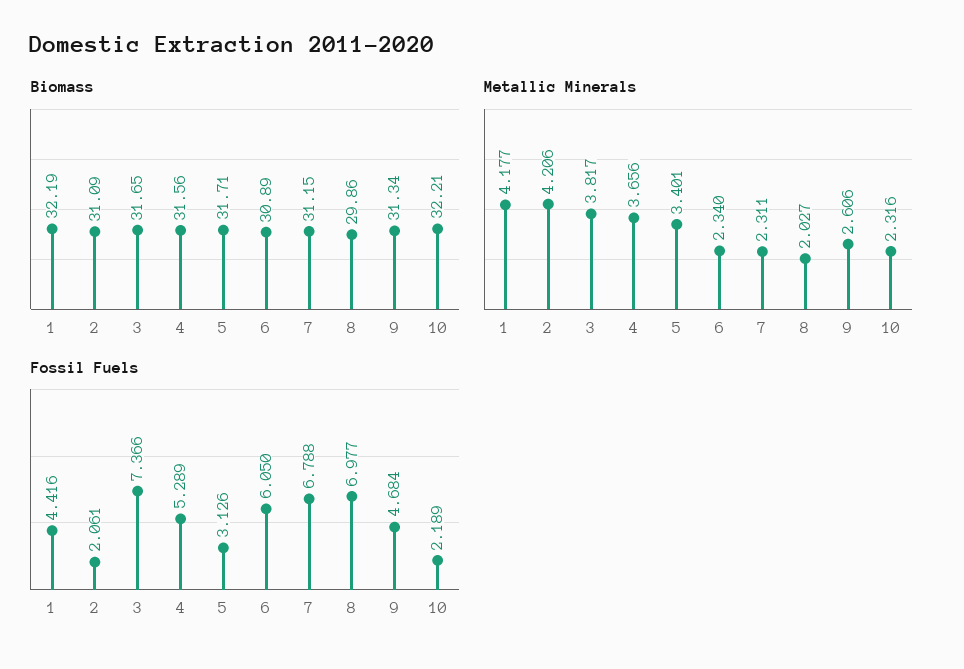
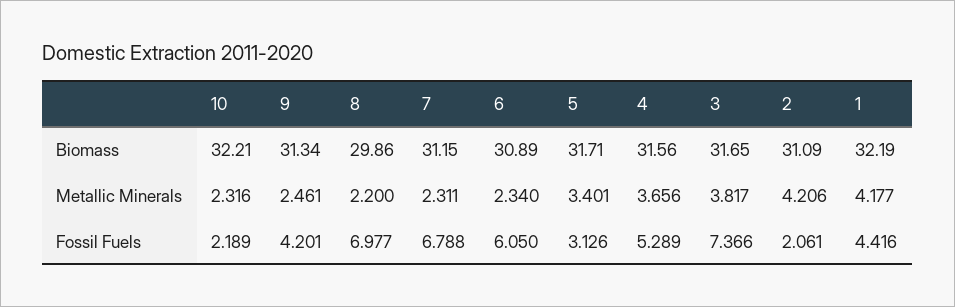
Metallic Minerals, 8: 2.027 -> 2.2
Metallic Minerals, 9: 2.606 -> 2.461
Fossil Fuels, 9: 4.684 -> 4.201

